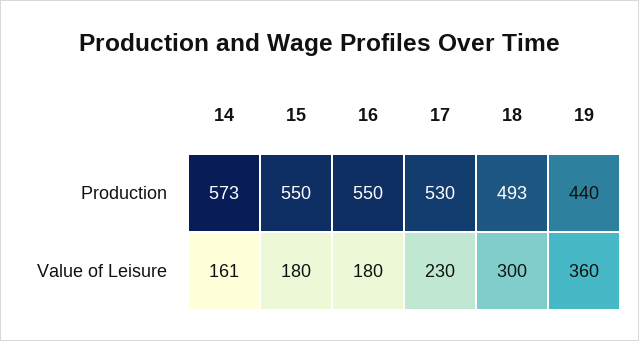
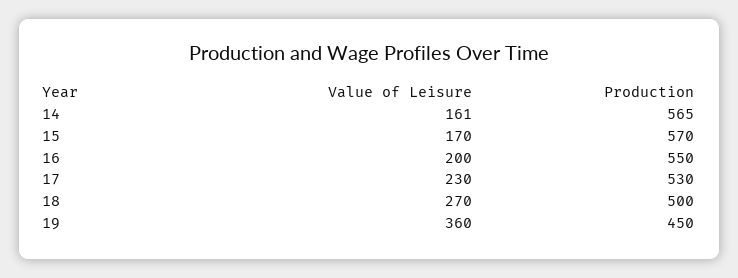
14, Production: 573 -> 565
15, Production: 550 -> 570
18, Production: 493 -> 500
19, Production: 440 -> 450
15, Value of Leisure: 180 -> 170
16, Value of Leisure: 180 -> 200
18, Value of Leisure: 300 -> 270

